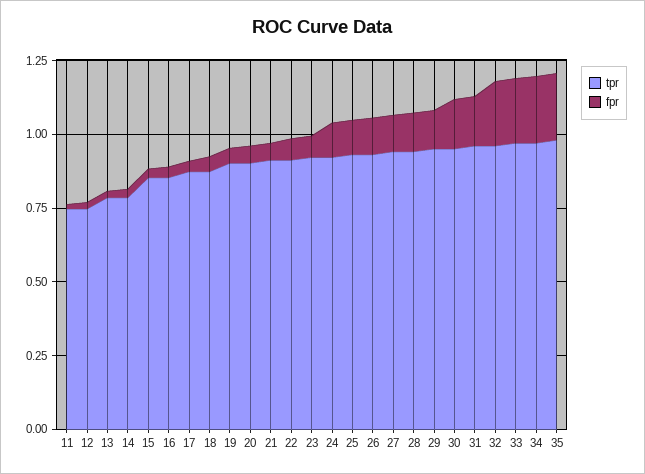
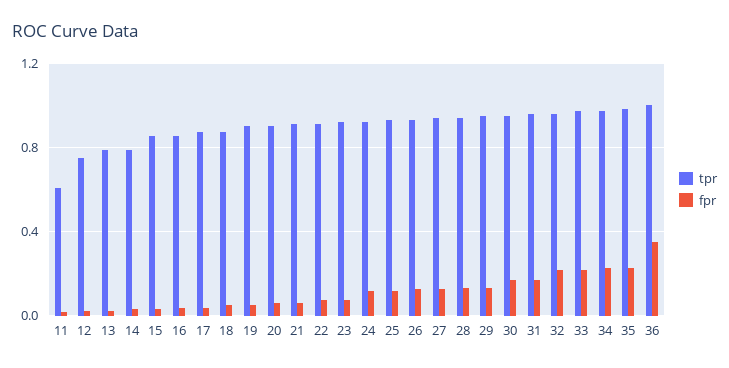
tpr, 11: 0.75 -> 0.6
tpr, 36: none -> 1
fpr, 36: none -> 0.35

